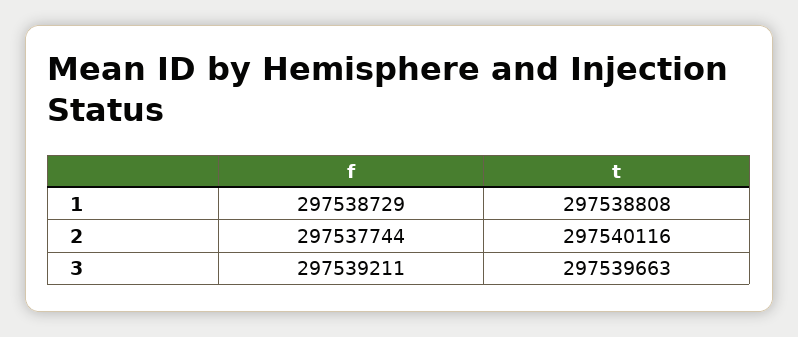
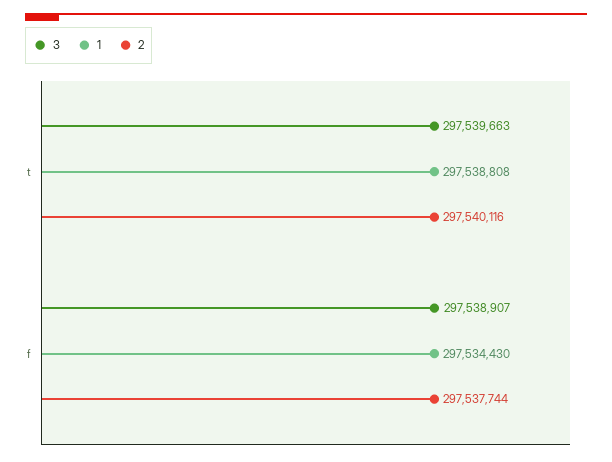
1, f: 297538729 -> 297534430
3, f: 297539211 -> 297538907

